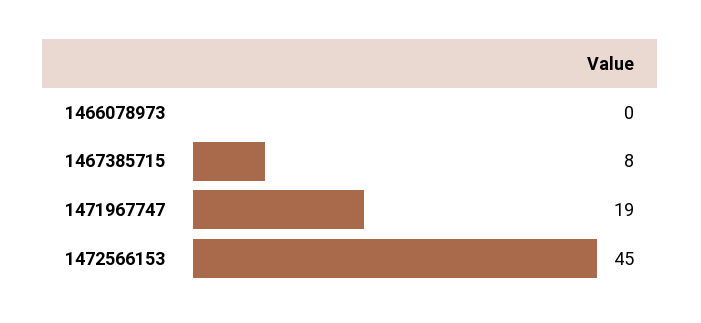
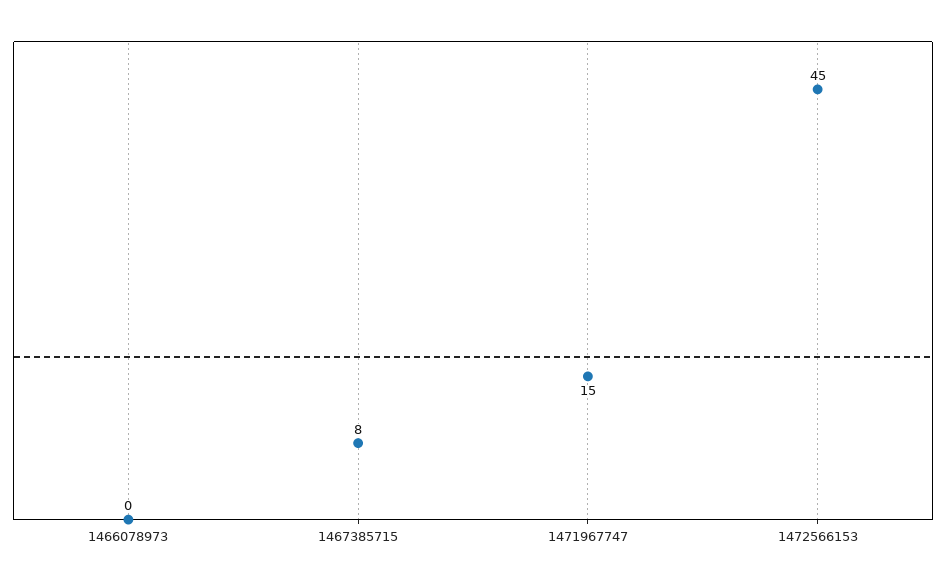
1471967747: 19 -> 15

